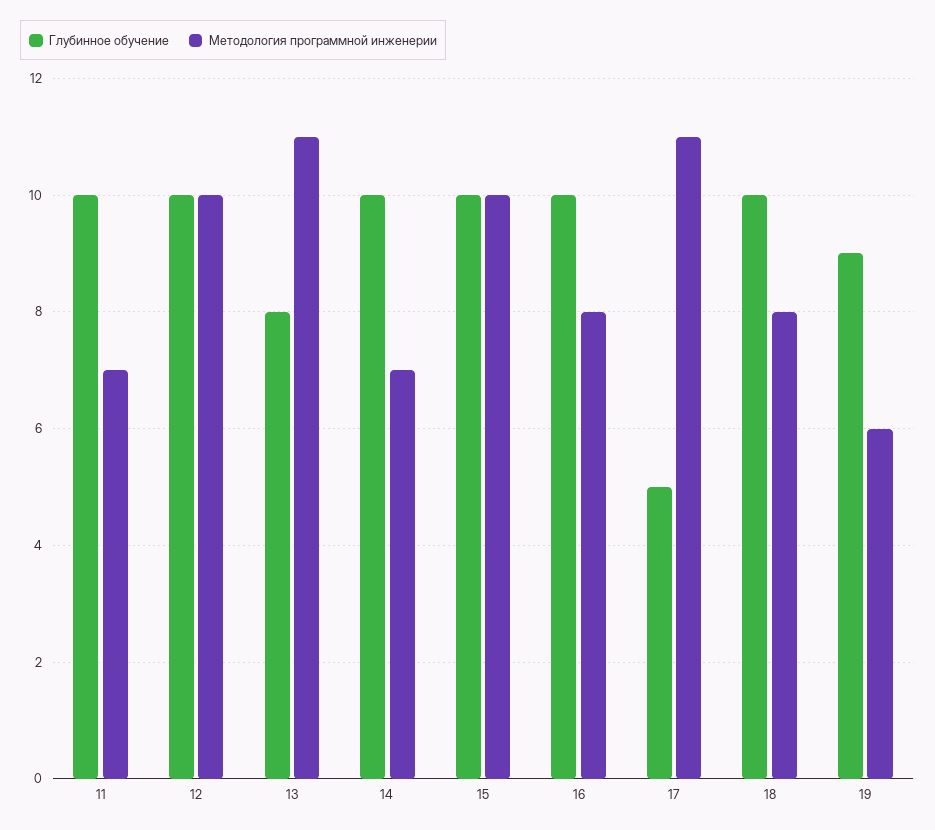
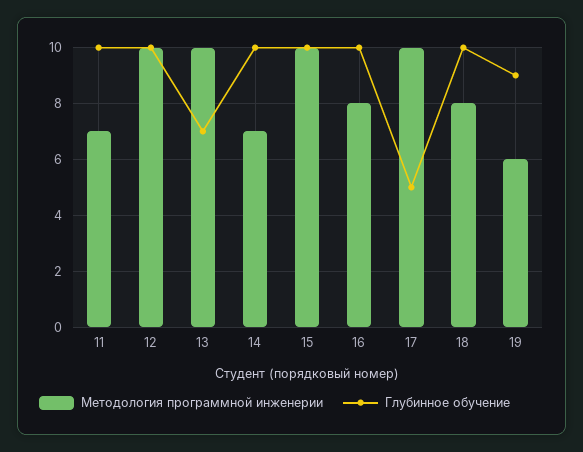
Глубинное обучение, 13: 8 -> 7
Методология программной инженерии, 13: 11 -> 10
Методология программной инженерии, 17: 11 -> 10

